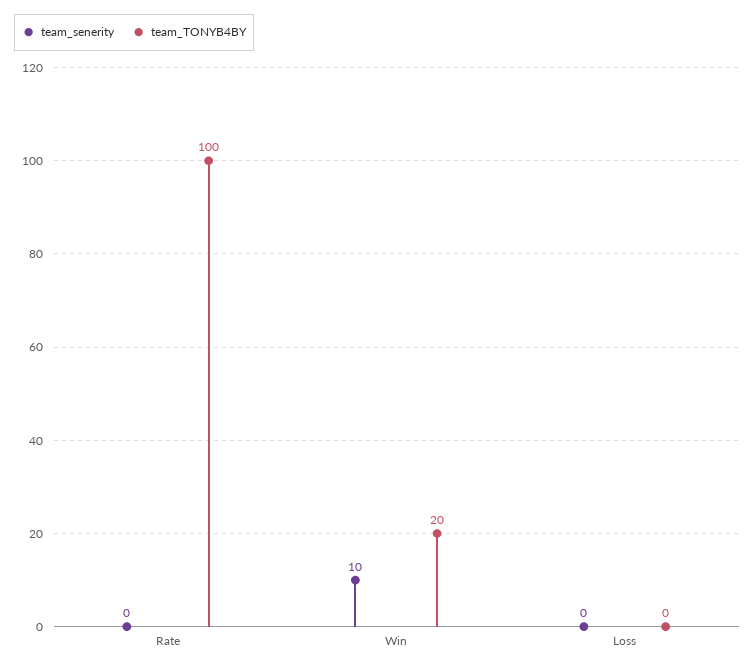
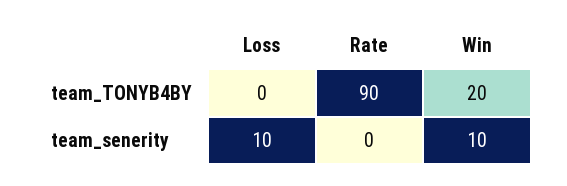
team_TONYB4BY, Rate: 100 -> 90
team_senerity, Loss: 0 -> 10

